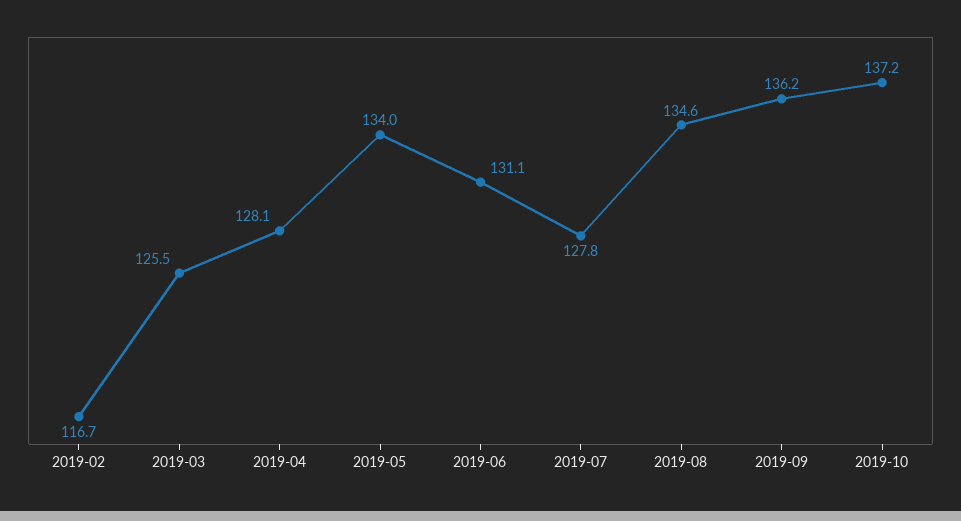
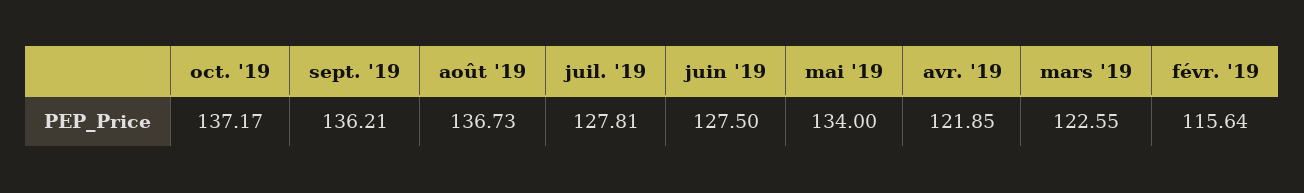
2019-02: 116.7 -> 115.64
2019-03: 125.5 -> 122.55
2019-04: 128.1 -> 121.85
2019-06: 131.1 -> 127.5
2019-08: 134.6 -> 136.73

